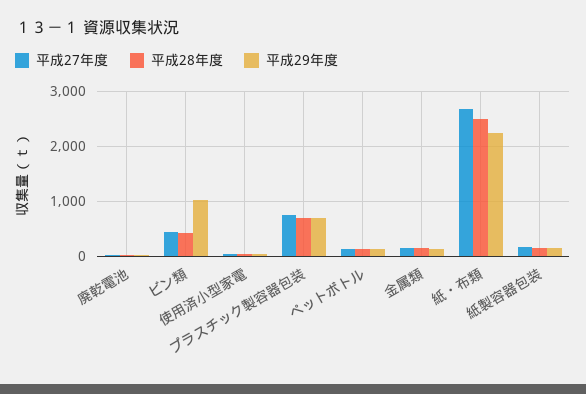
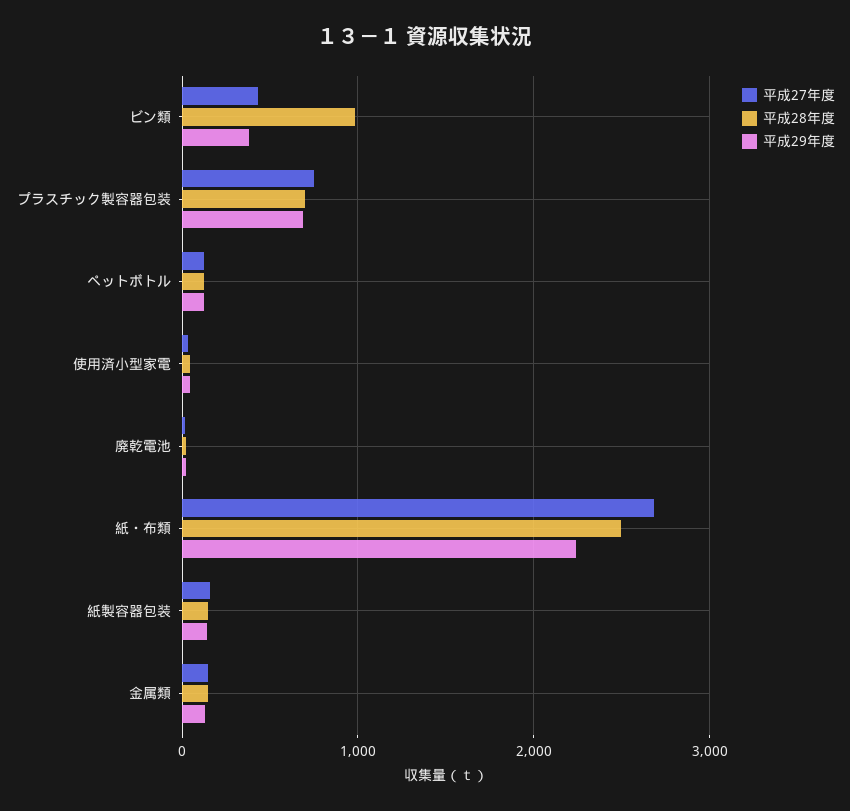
平成28年度, ビン類: 400 -> 1000
平成29年度, ビン類: 1000 -> 400

